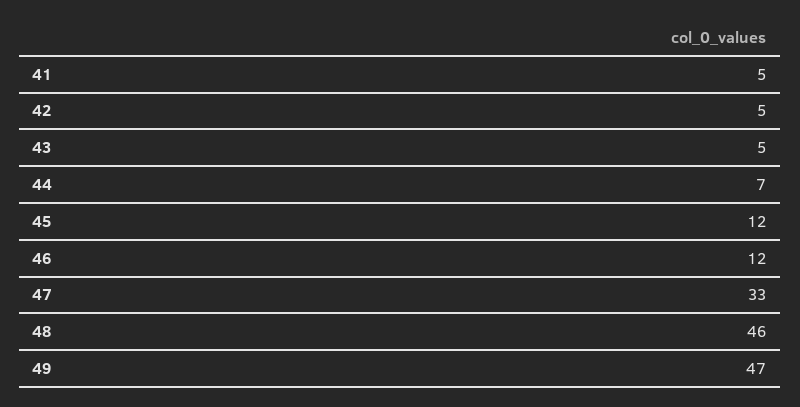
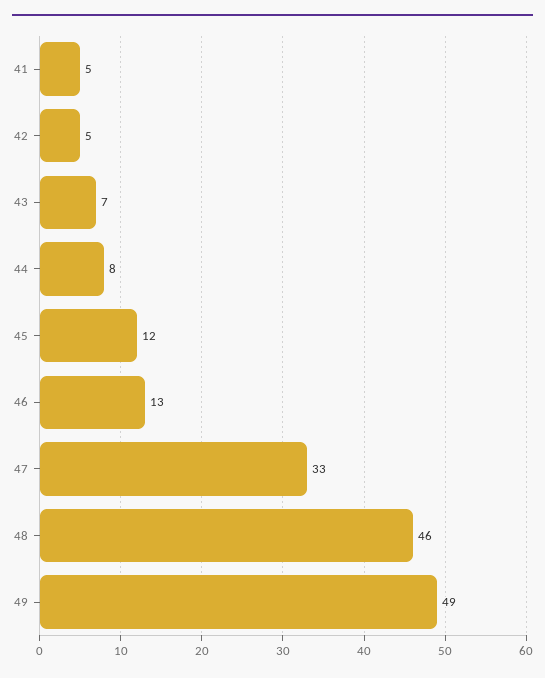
43: 5 -> 7
44: 7 -> 8
46: 12 -> 13
49: 47 -> 49

